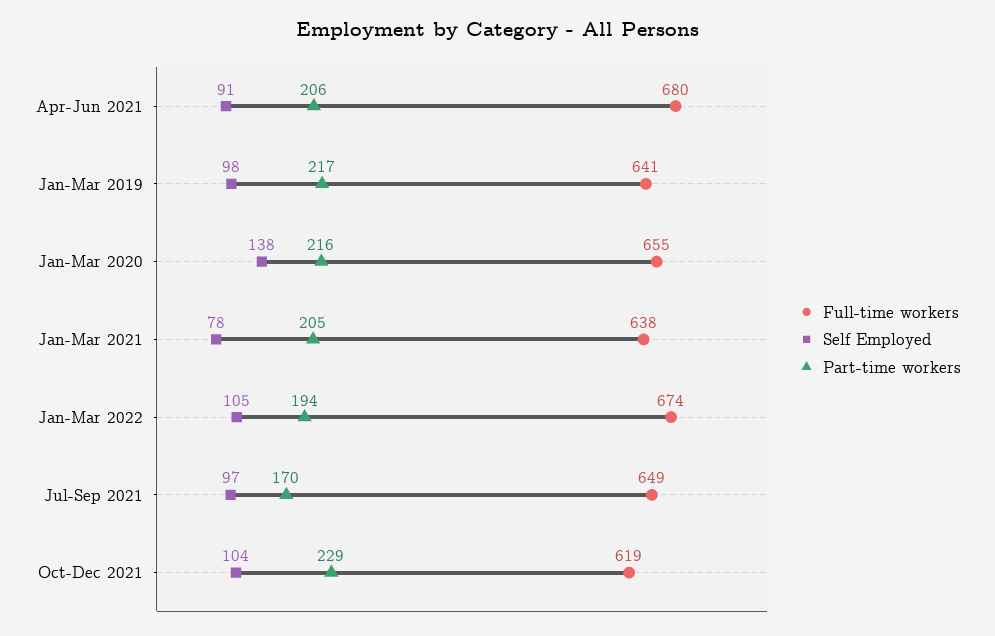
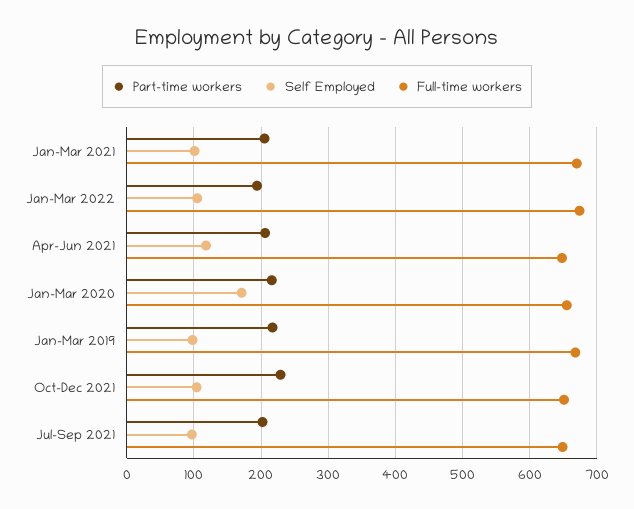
Full-time workers, Apr-Jun 2021: 680 -> 650
Self Employed, Apr-Jun 2021: 91 -> 120
Full-time workers, Jan-Mar 2019: 641 -> 670
Self Employed, Jan-Mar 2020: 138 -> 170
Full-time workers, Jan-Mar 2021: 638 -> 670
Self Employed, Jan-Mar 2021: 78 -> 100
Part-time workers, Jul-Sep 2021: 170 -> 200
Full-time workers, Oct-Dec 2021: 619 -> 650

